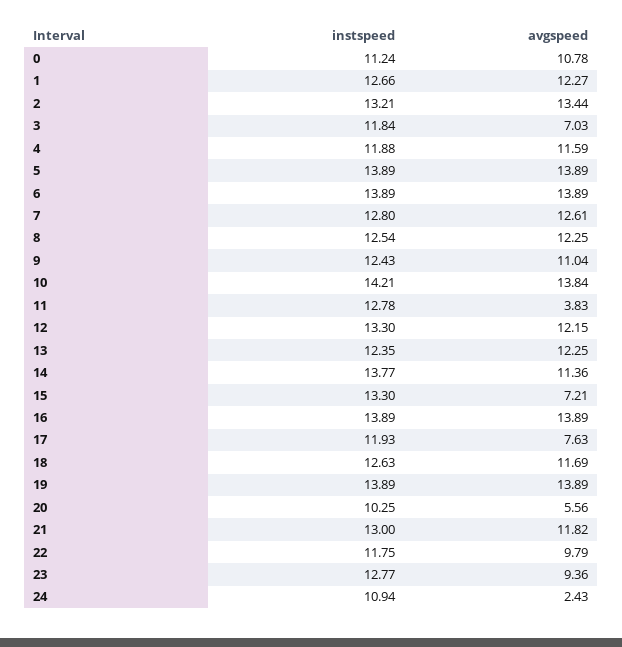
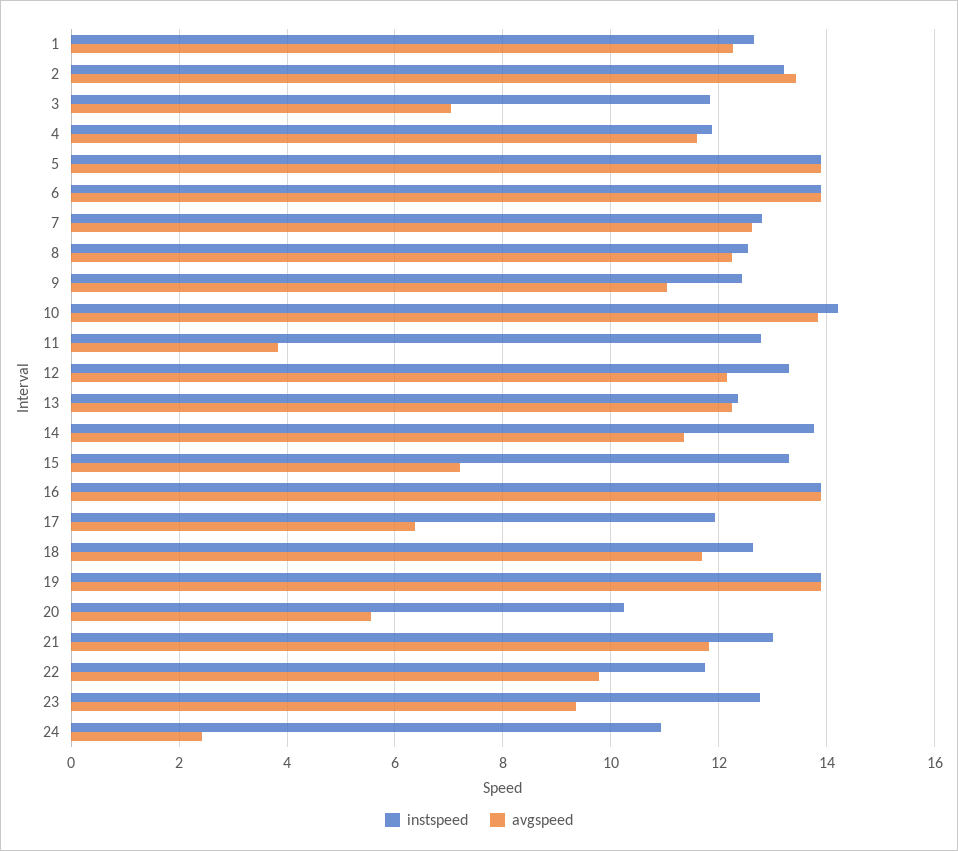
instspeed, 0: 11.24 -> none
avgspeed, 0: 10.78 -> none
avgspeed, 17: 7.63 -> 6.4

